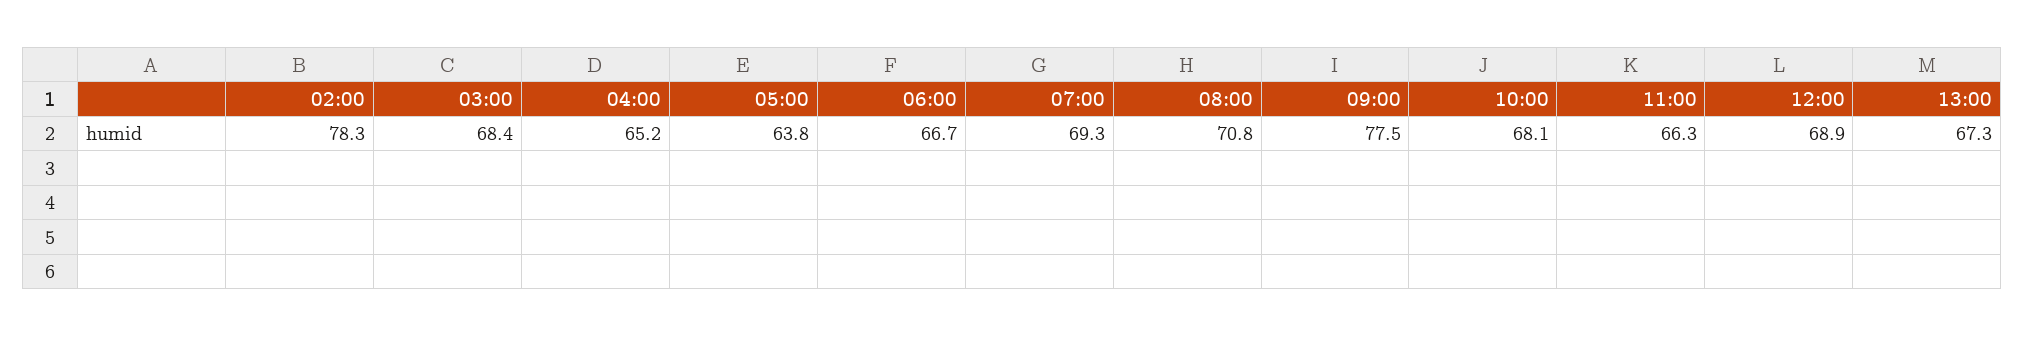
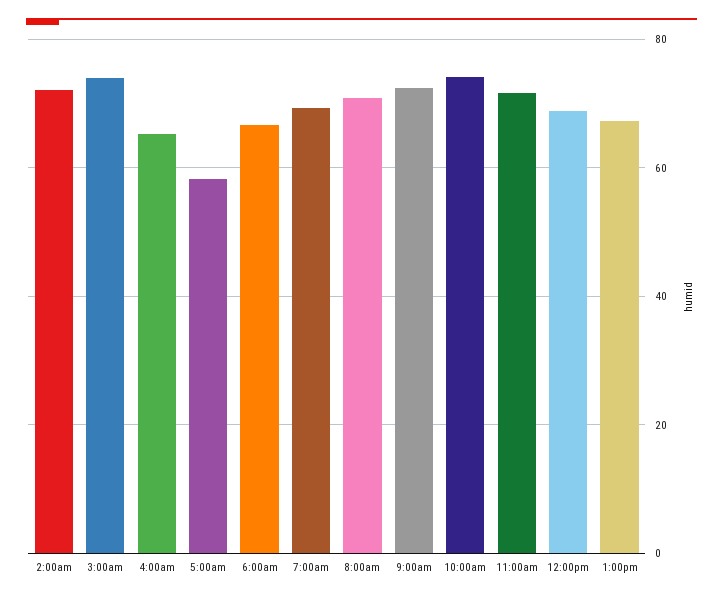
02:00: 78.3 -> 72
03:00: 68.4 -> 74
05:00: 63.8 -> 58
09:00: 77.5 -> 72
10:00: 68.1 -> 74
11:00: 66.3 -> 72

